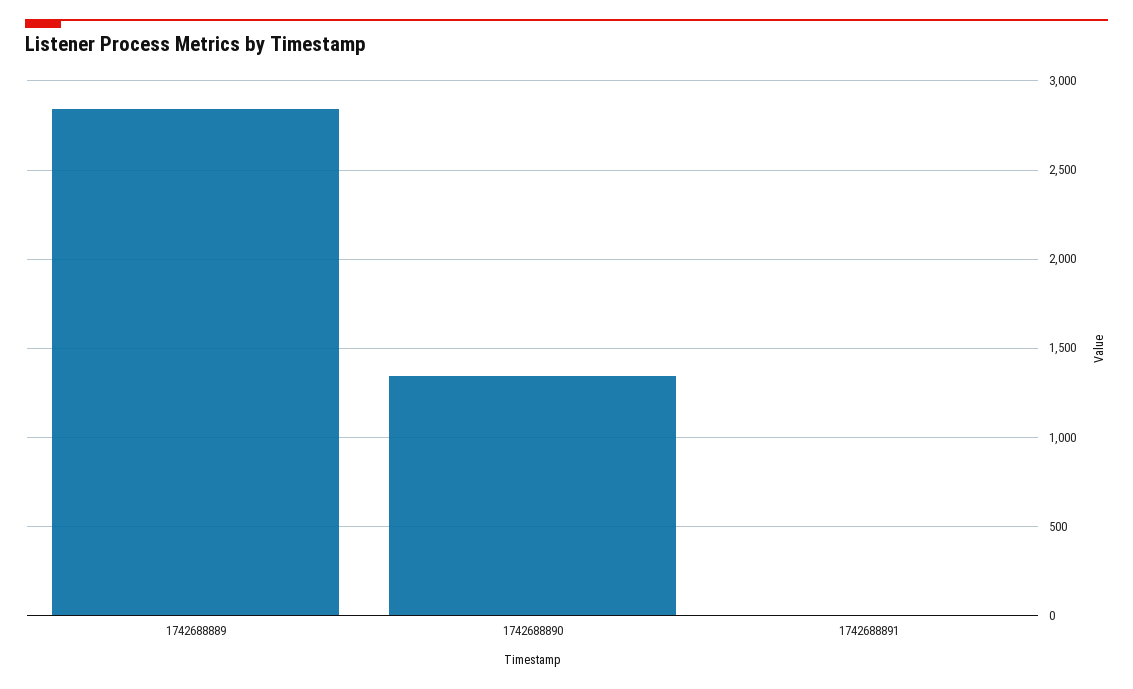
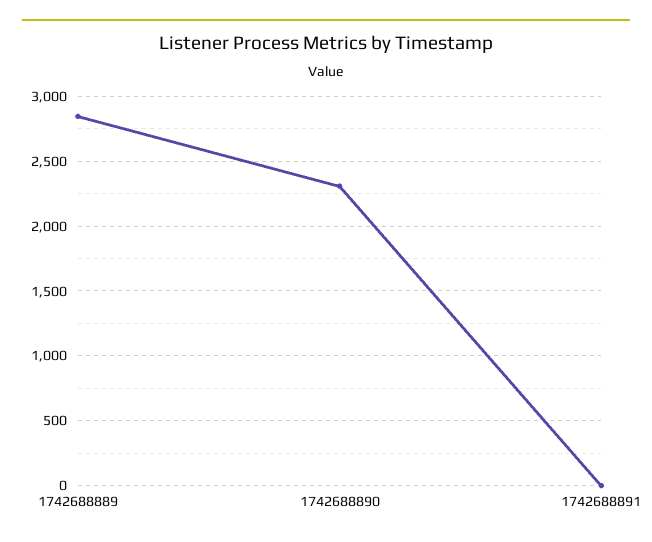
1742688890: 1350 -> 2300

